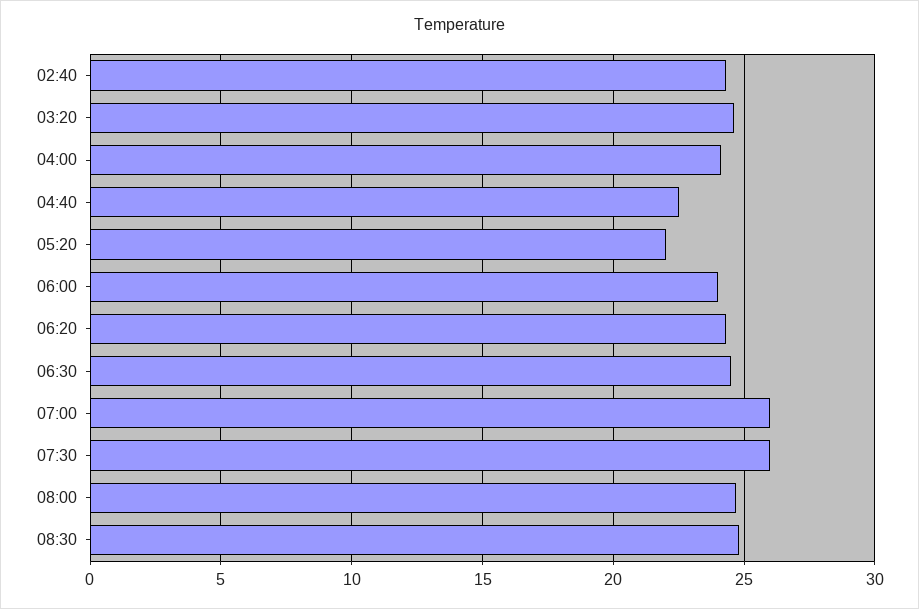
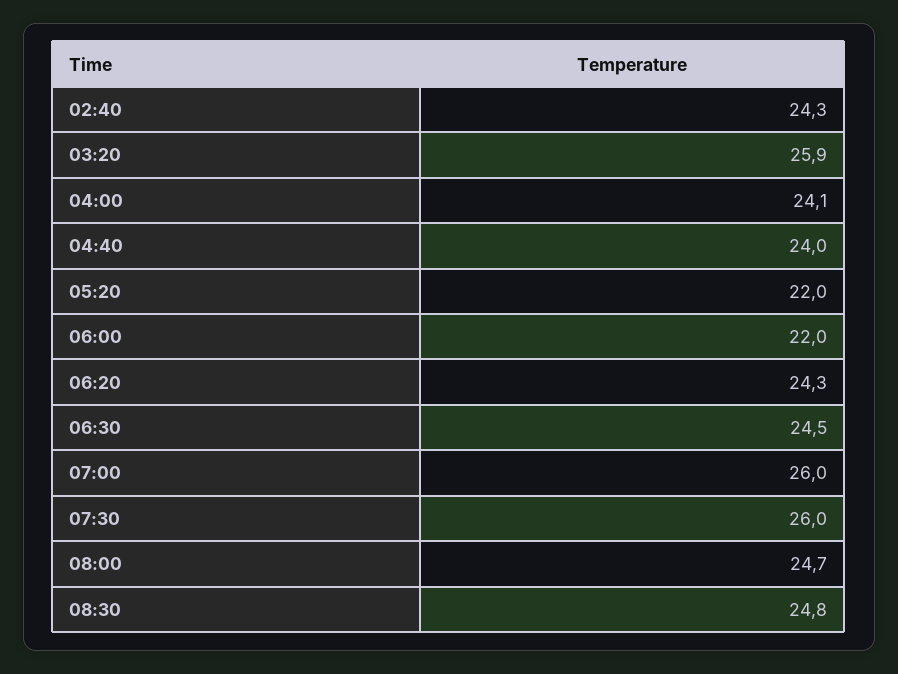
03:20: 24.5 -> 25.9
04:40: 22.5 -> 24
06:00: 24 -> 22

